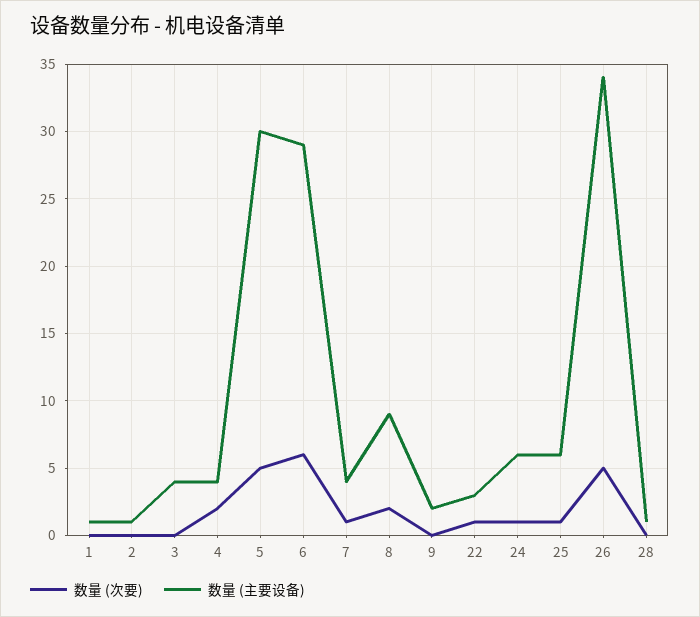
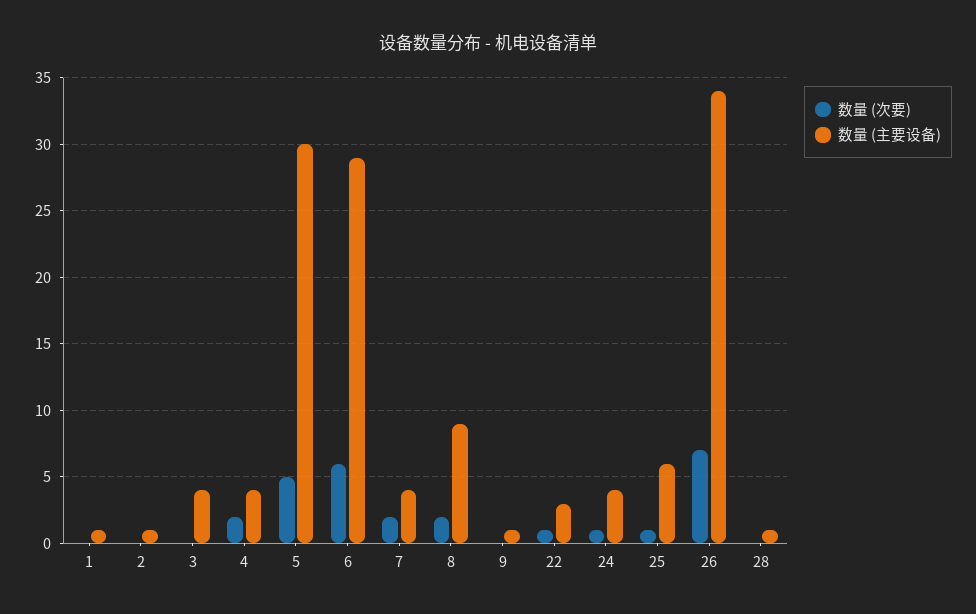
数量 (次要), 7: 1 -> 2
数量 (主要设备), 9: 2 -> 1
数量 (主要设备), 24: 6 -> 4
数量 (次要), 26: 5 -> 7

